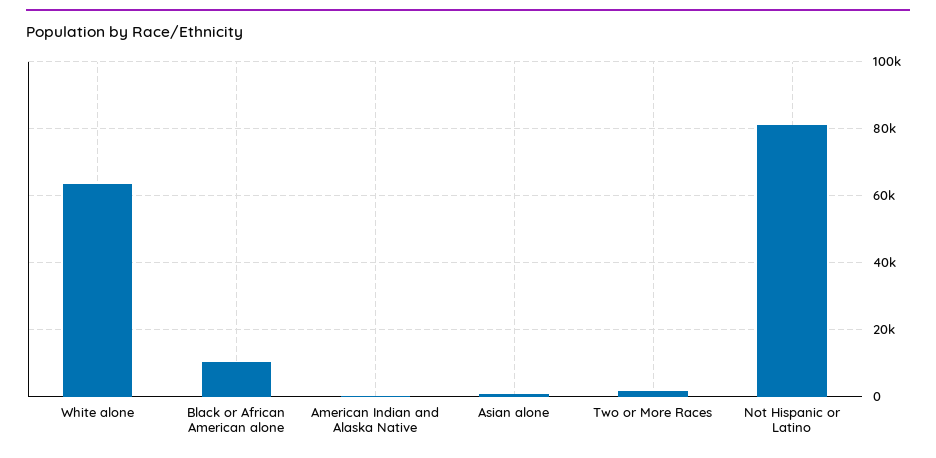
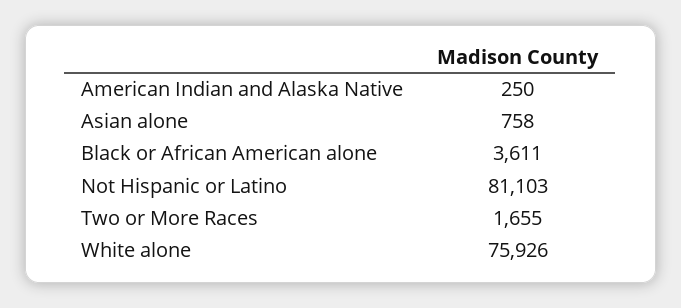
White alone: 64000 -> 75926
Black or African American alone: 10000 -> 3611

